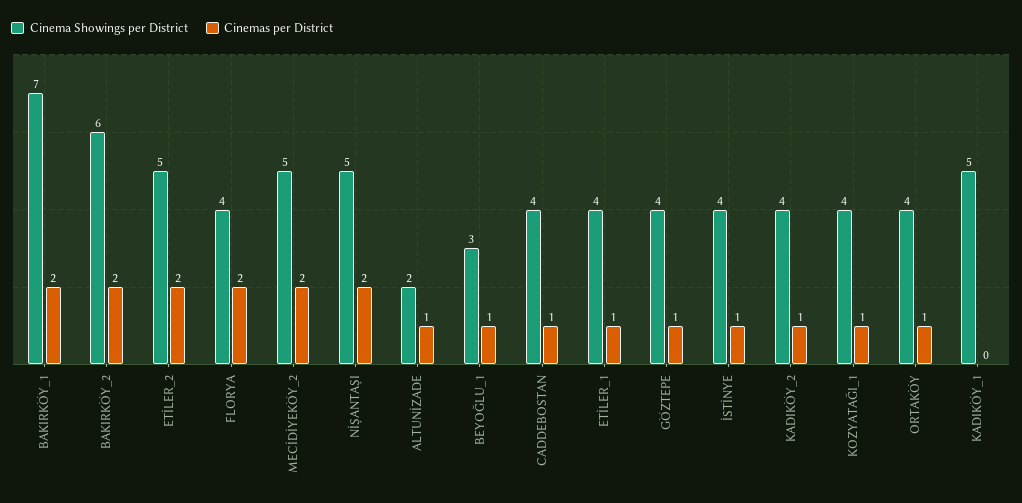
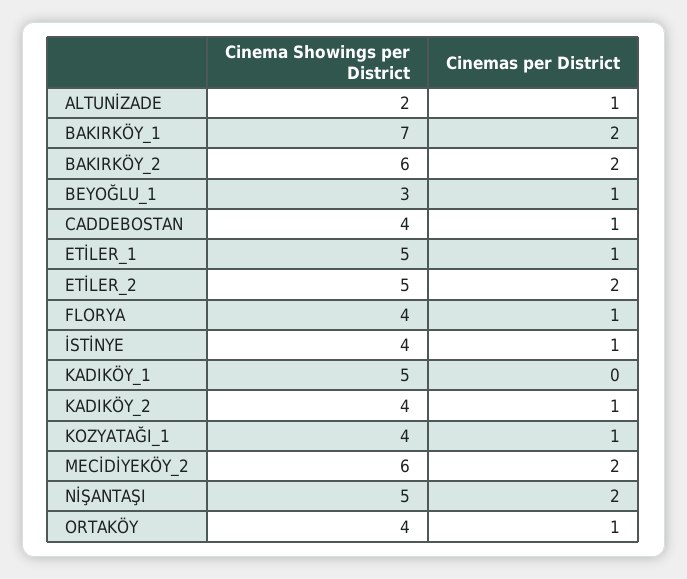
Cinemas per District, FLORYA: 2 -> 1
Cinema Showings per District, MECİDİYEKÖY_2: 5 -> 6
Cinema Showings per District, ETİLER_1: 4 -> 5
Cinema Showings per District, GÖZTEPE: 4 -> none
Cinemas per District, GÖZTEPE: 1 -> none

